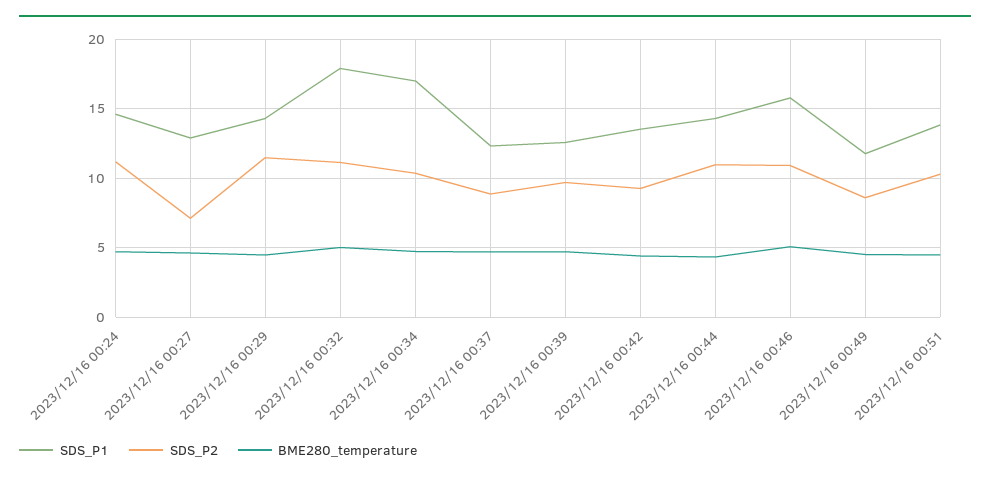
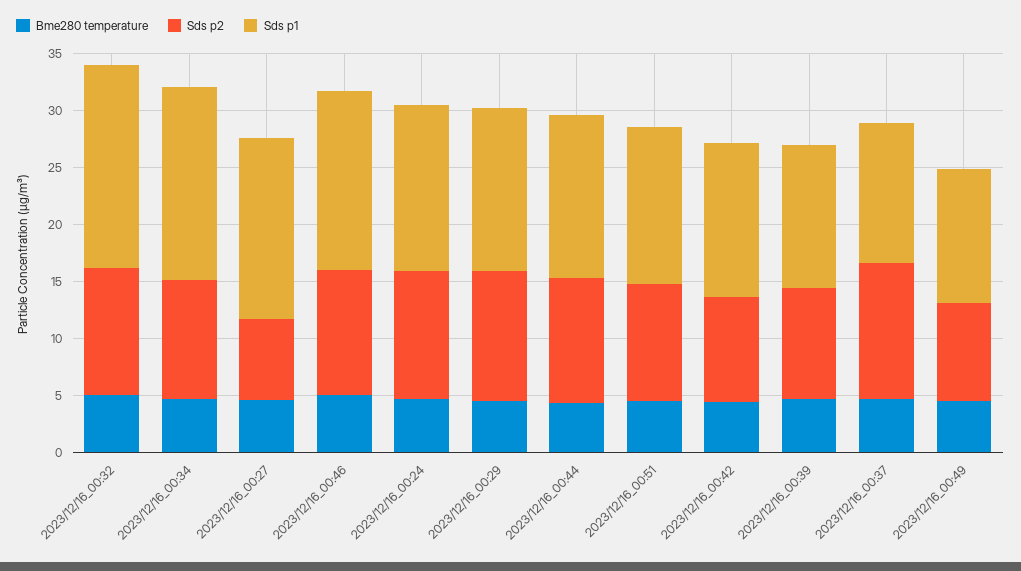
SDS_P1, 2023/12/16 00:27: 13 -> 16
SDS_P2, 2023/12/16 00:37: 9 -> 12

